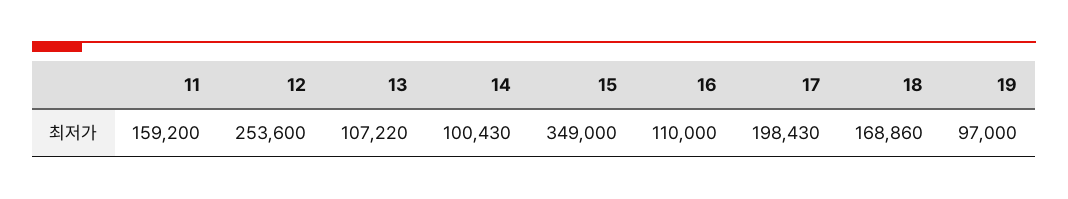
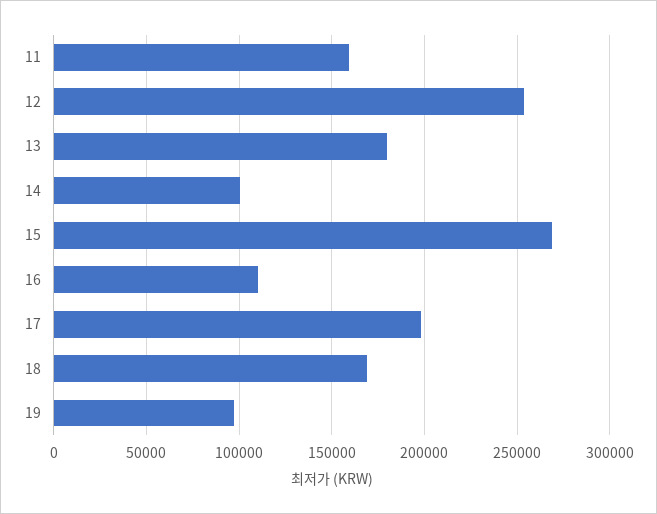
13: 107220 -> 180000
15: 349000 -> 270000

